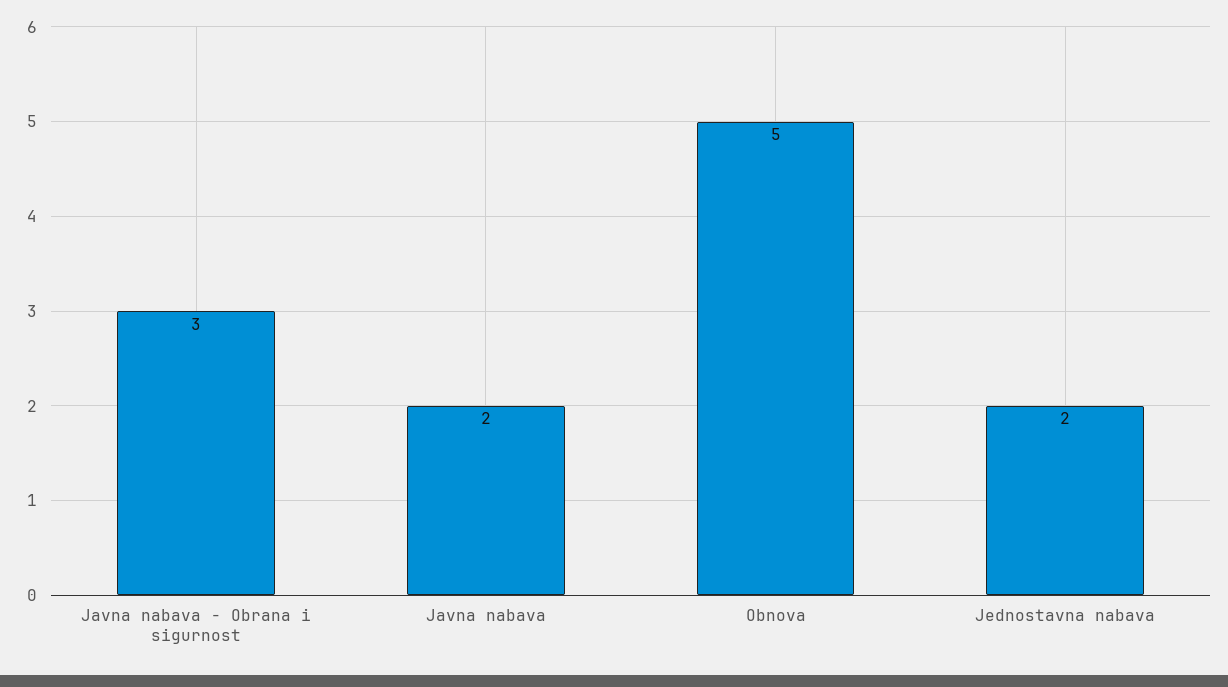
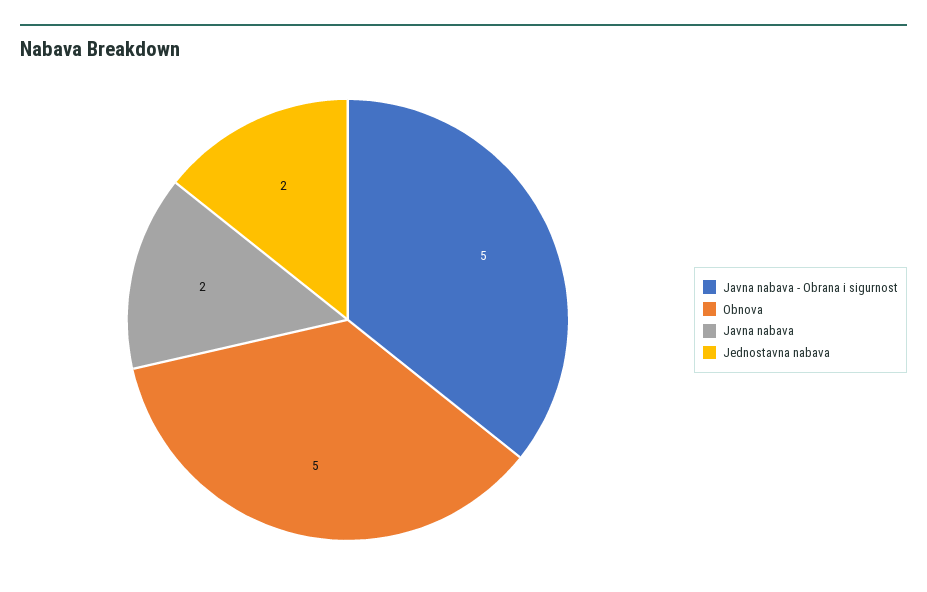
Javna nabava - Obrana i sigurnost: 3 -> 5

